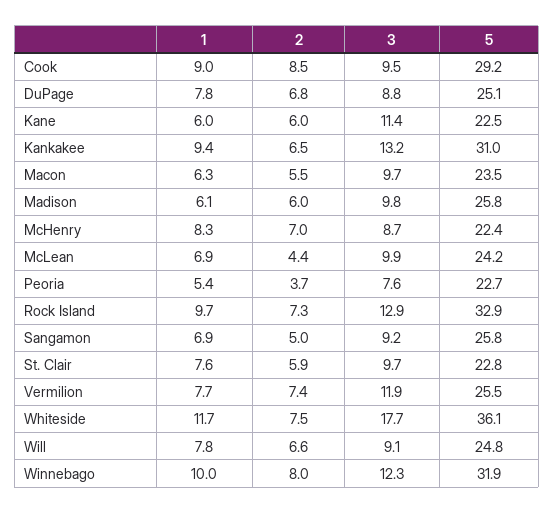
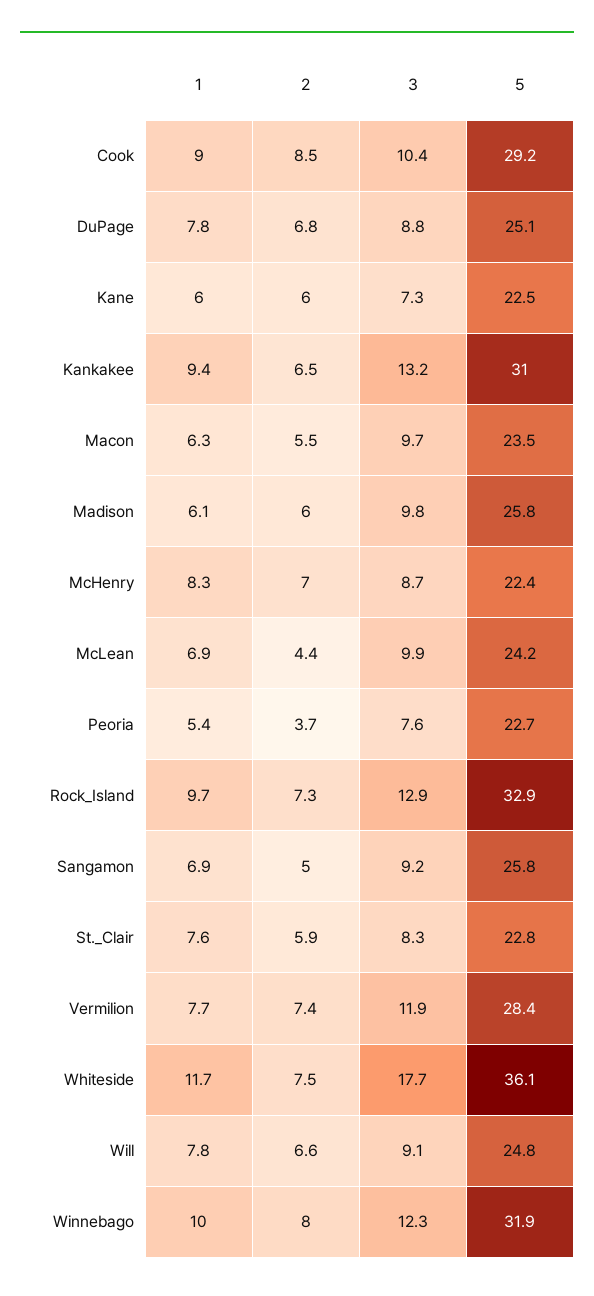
3, Cook: 9.5 -> 10.4
3, Kane: 11.4 -> 7.3
3, St. Clair: 9.7 -> 8.3
5, Vermilion: 25.5 -> 28.4

